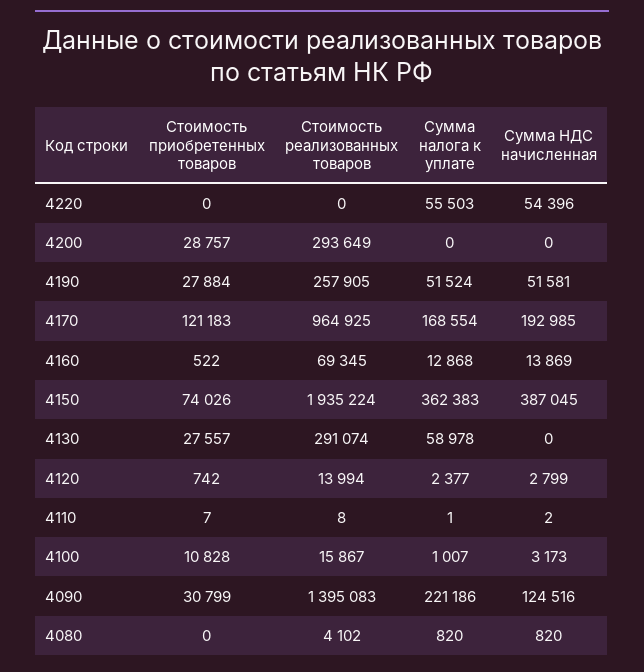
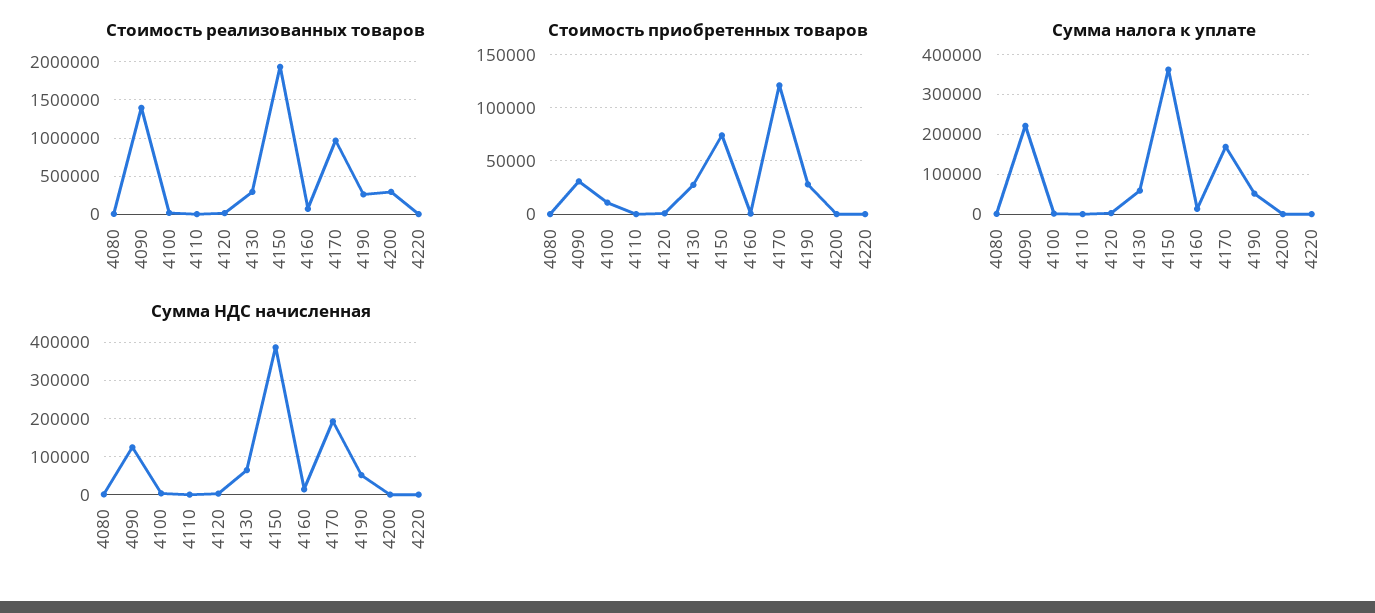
Сумма налога к уплате, 4220: 55503 -> 0
Сумма НДС начисленная, 4220: 54396 -> 0
Стоимость приобретенных товаров, 4200: 28757 -> 0
Сумма НДС начисленная, 4130: 0 -> 60000

